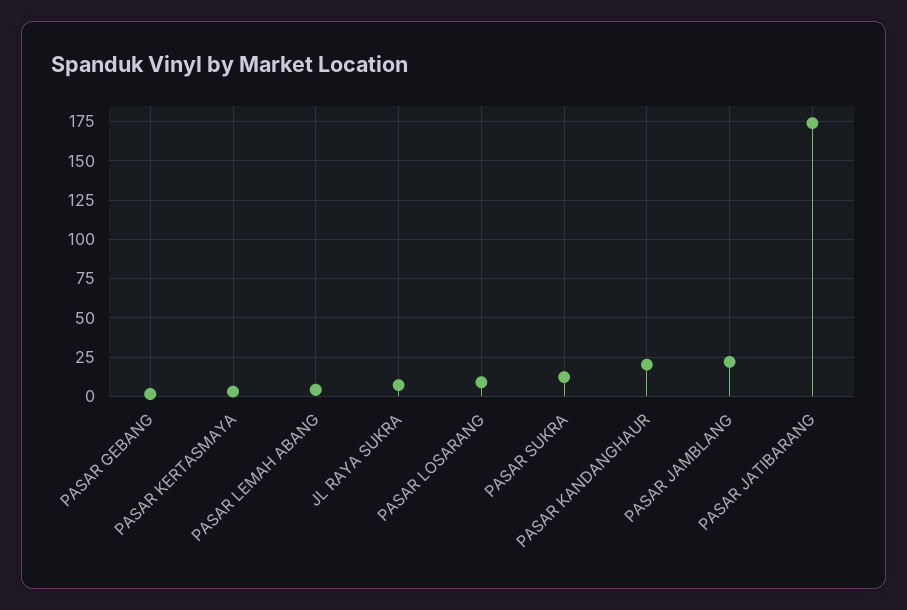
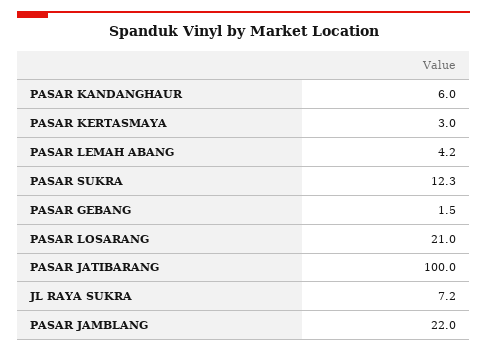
PASAR LOSARANG: 10 -> 21
PASAR KANDANGHAUR: 20 -> 6
PASAR JATIBARANG: 175 -> 100

